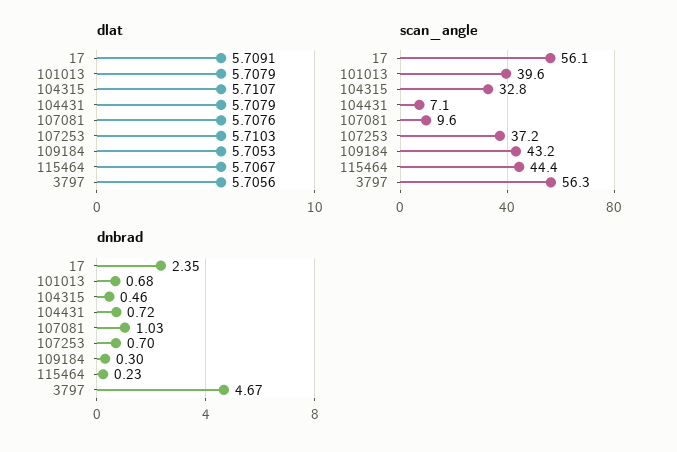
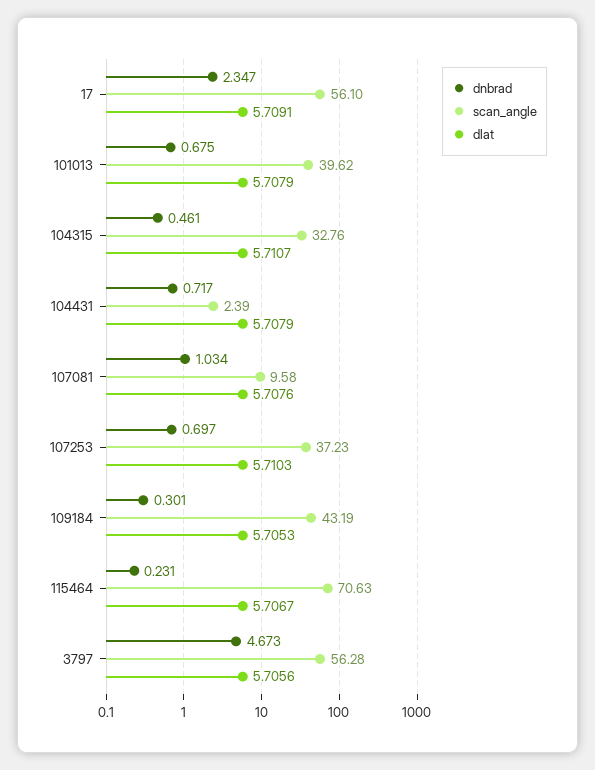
scan_angle, 104431: 7.1 -> 2.39
scan_angle, 115464: 44.4 -> 70.63

